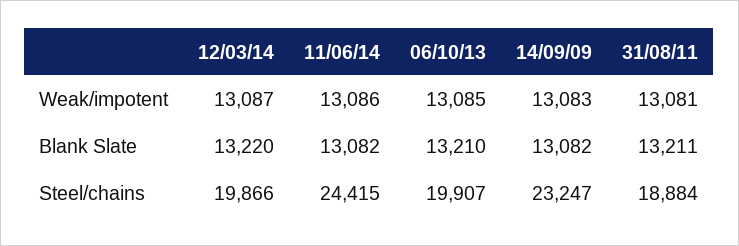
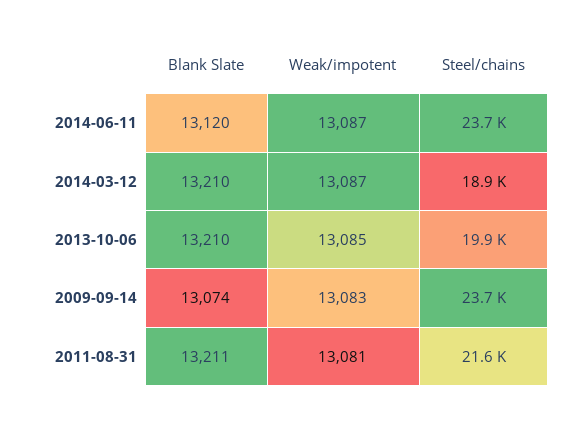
11/06/14, Weak/impotent: 13086 -> 13087
12/03/14, Blank Slate: 13220 -> 13210
11/06/14, Blank Slate: 13082 -> 13120
14/09/09, Blank Slate: 13082 -> 13074
12/03/14, Steel/chains: 19866 -> 18900
11/06/14, Steel/chains: 24415 -> 23700
14/09/09, Steel/chains: 23247 -> 23700
31/08/11, Steel/chains: 18884 -> 21600

